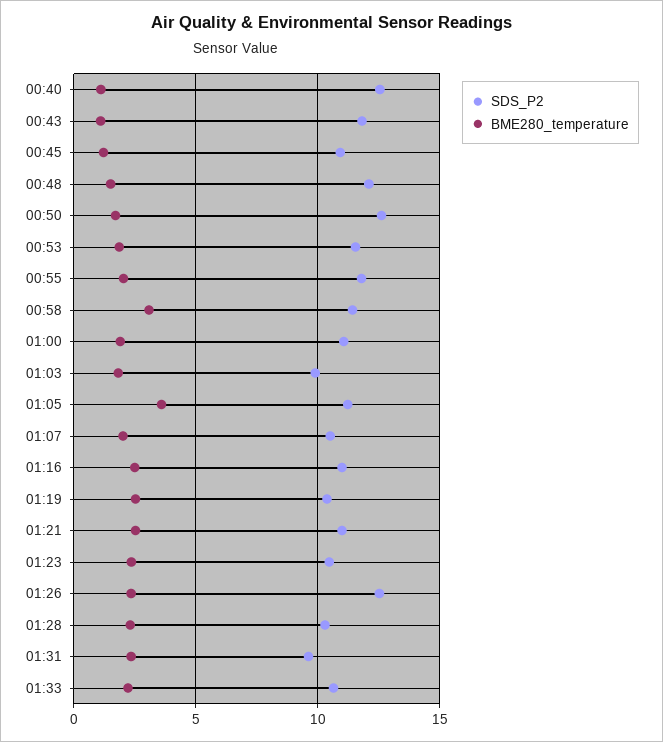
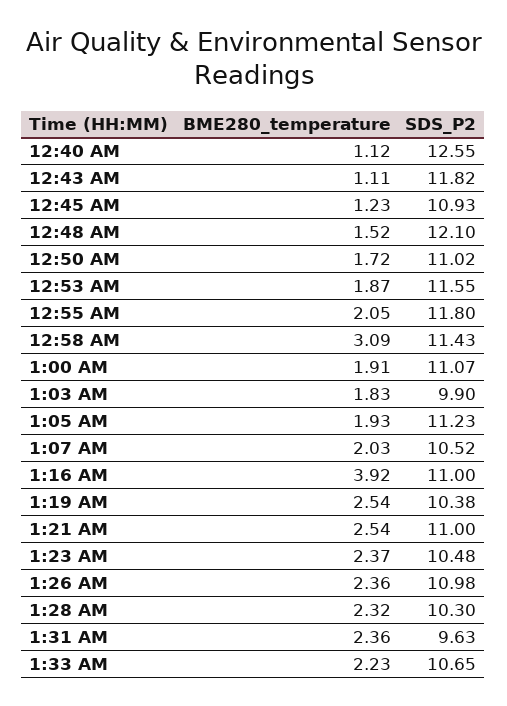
SDS_P2, 00:50: 12.5 -> 11.02
BME280_temperature, 01:05: 3.5 -> 1.93
BME280_temperature, 01:16: 2.5 -> 3.92
SDS_P2, 01:26: 12.5 -> 10.98

